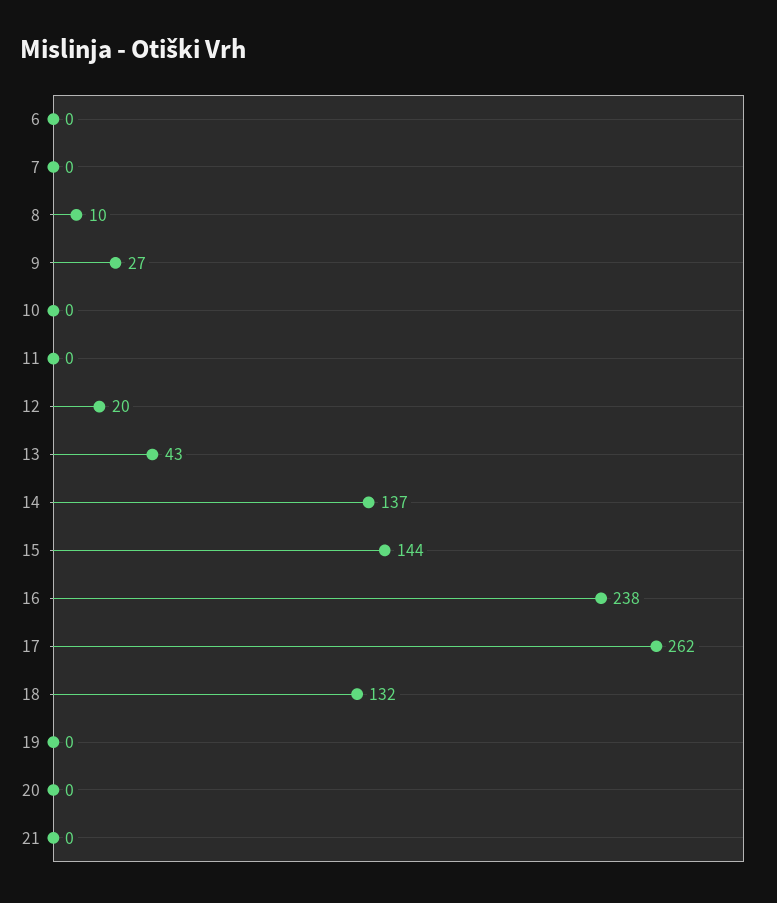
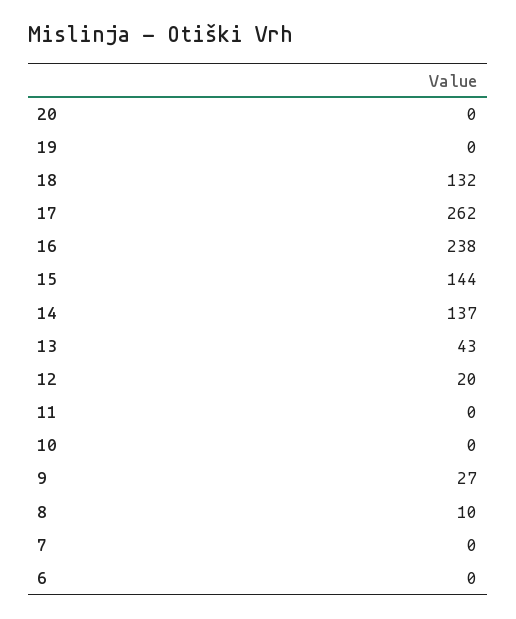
21: 0 -> none

